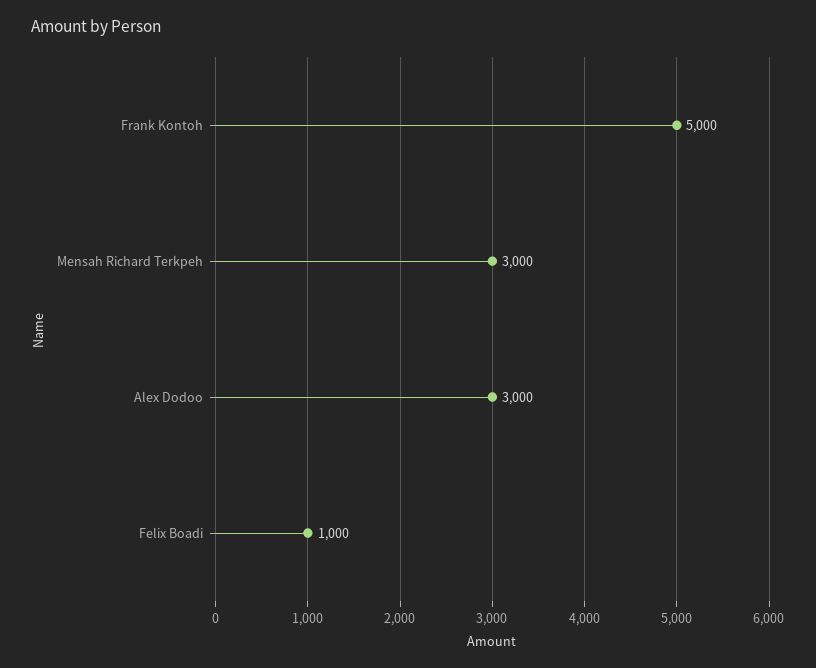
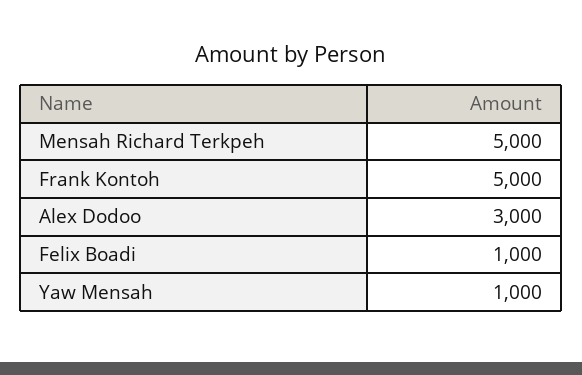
Mensah Richard Terkpeh: 3000 -> 5000
Yaw Mensah: none -> 1000

